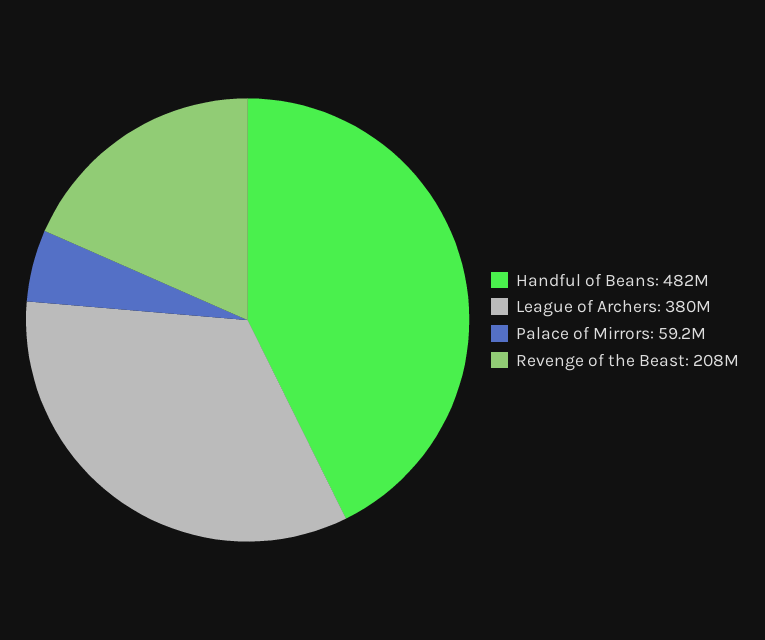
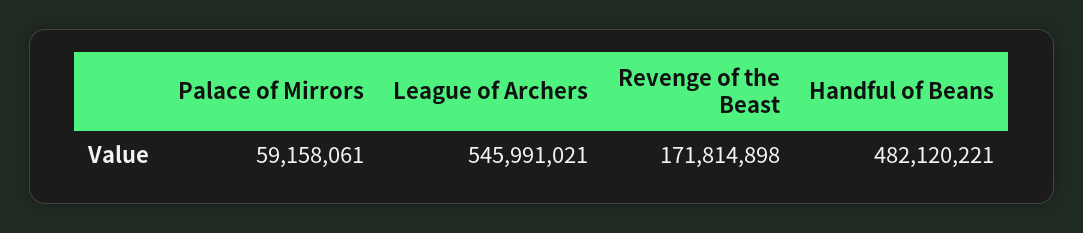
League of Archers: 380000000 -> 545991021
Revenge of the Beast: 208000000 -> 171814898

